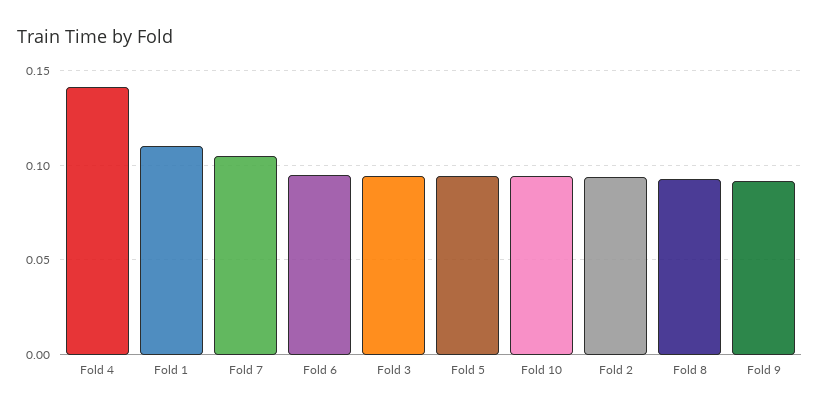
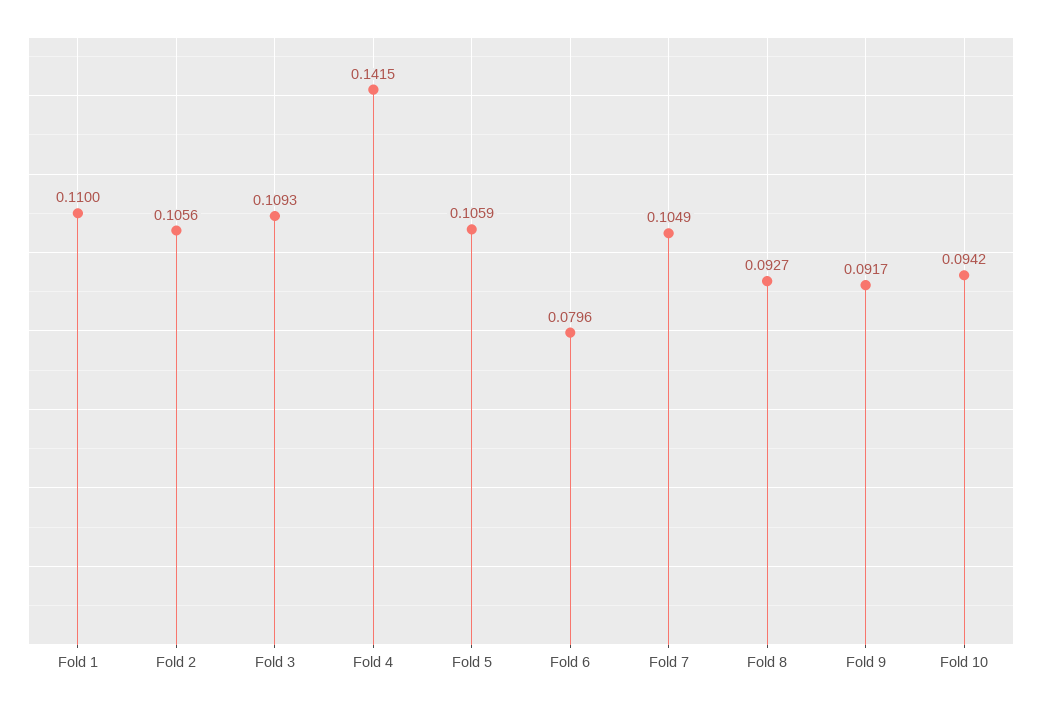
Fold 6: 0.095 -> 0.0796
Fold 3: 0.095 -> 0.1093
Fold 5: 0.095 -> 0.1059
Fold 2: 0.095 -> 0.1056

